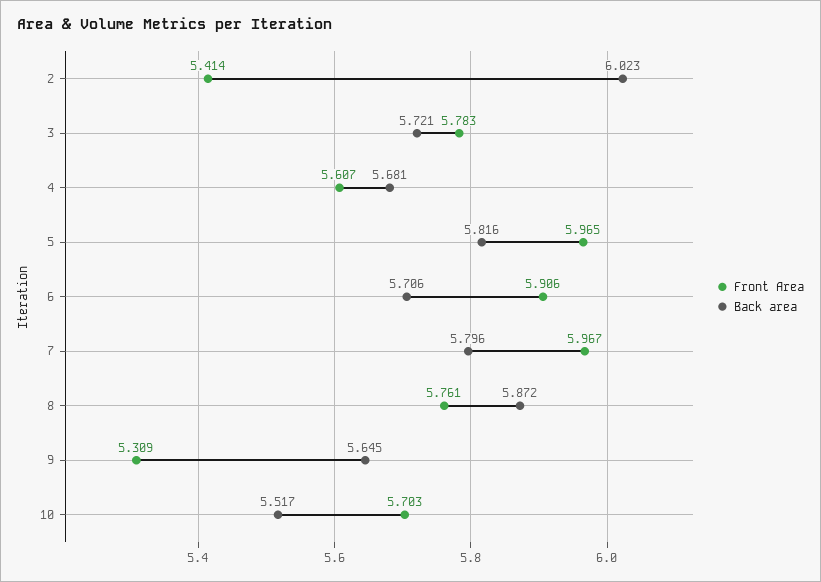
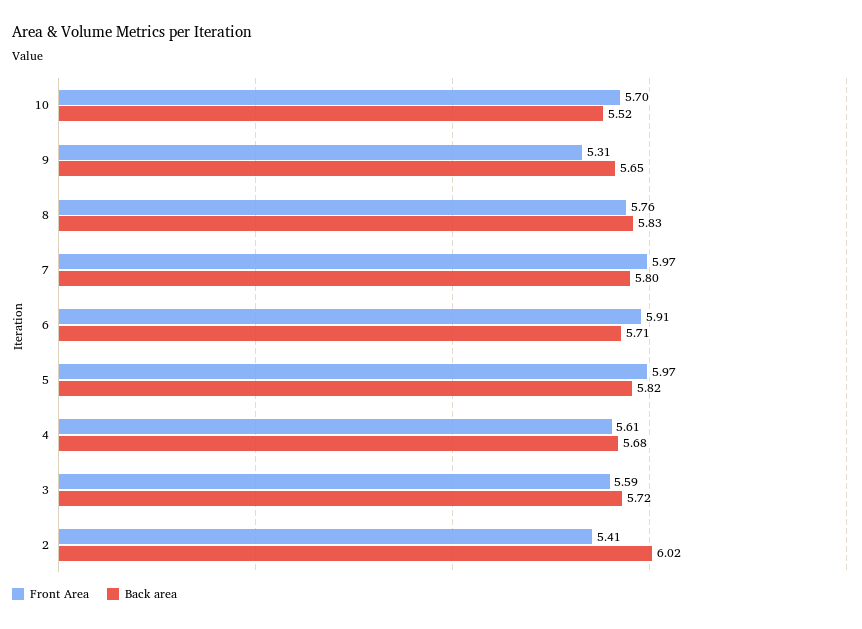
Front Area, 3: 5.783 -> 5.59
Back area, 8: 5.872 -> 5.83

